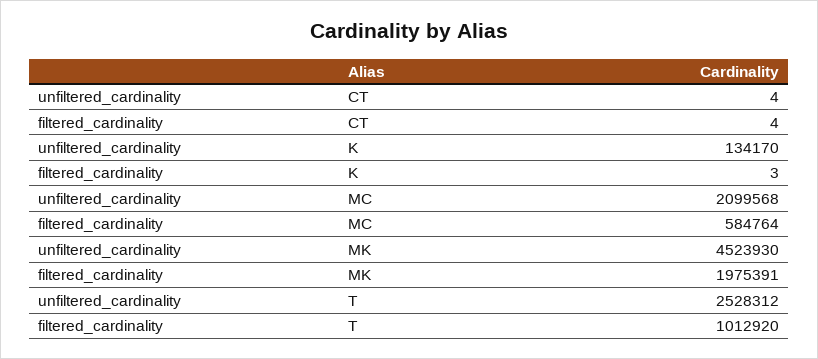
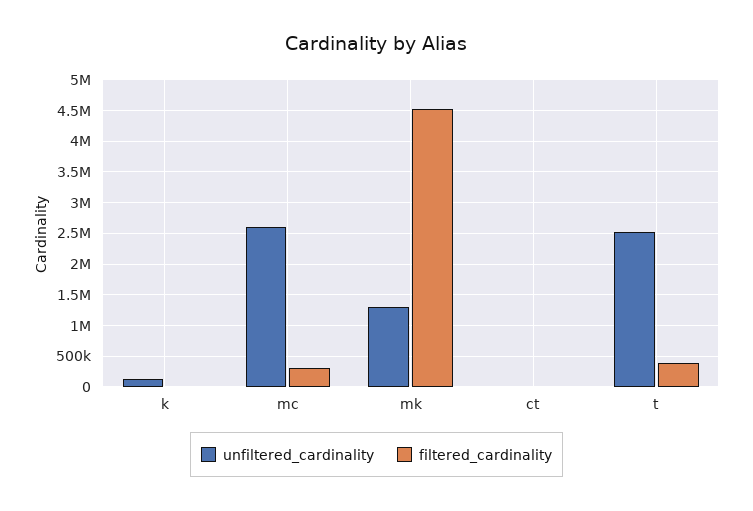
unfiltered_cardinality, MC: 2099568 -> 2600000
filtered_cardinality, MC: 584764 -> 300000
unfiltered_cardinality, MK: 4523930 -> 1300000
filtered_cardinality, MK: 1975391 -> 4500000
filtered_cardinality, T: 1012920 -> 400000

